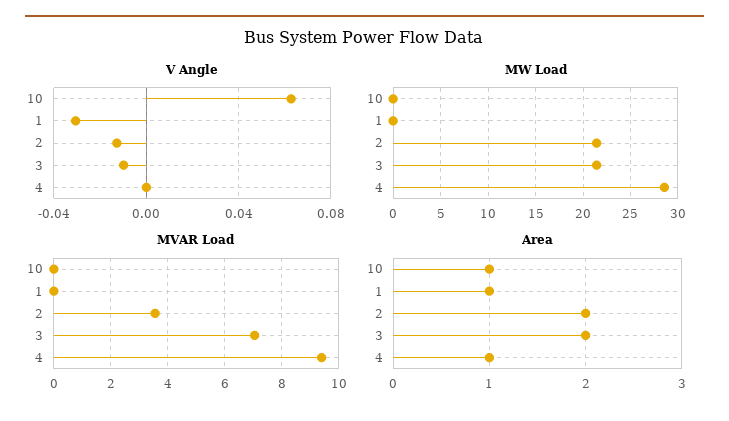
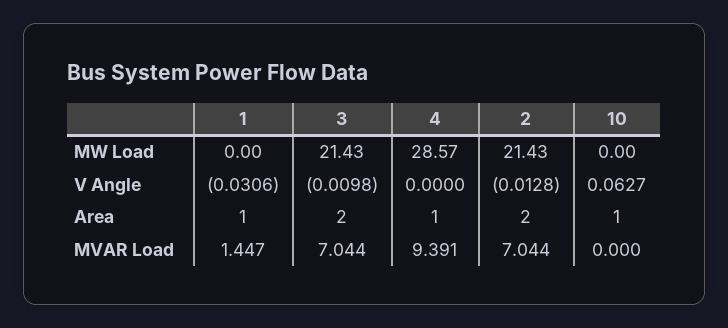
MVAR Load, 1: 0 -> 1.447
MVAR Load, 2: 3.5 -> 7.044

